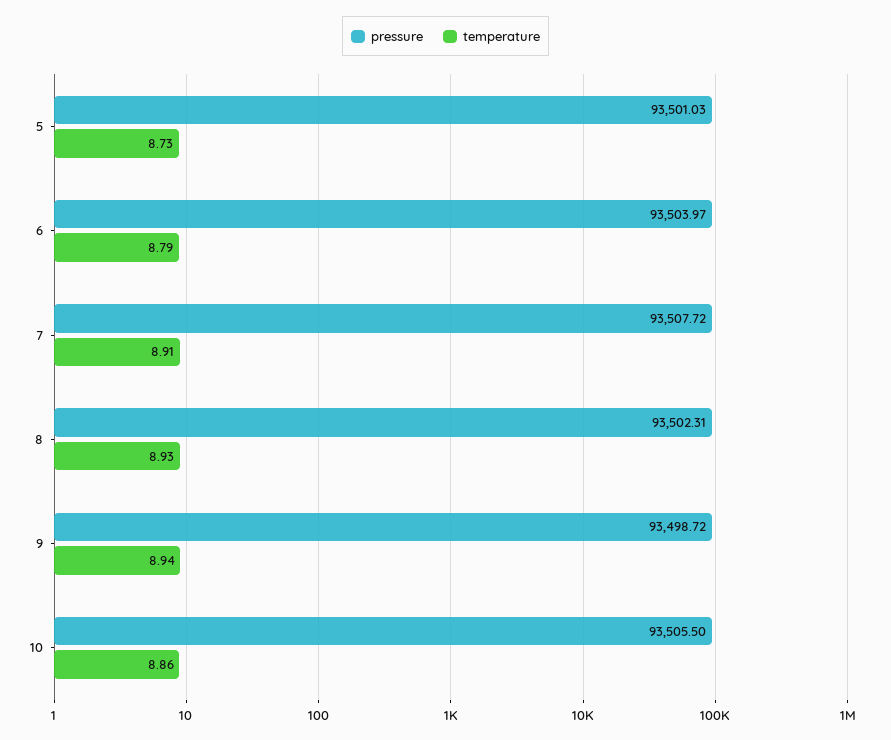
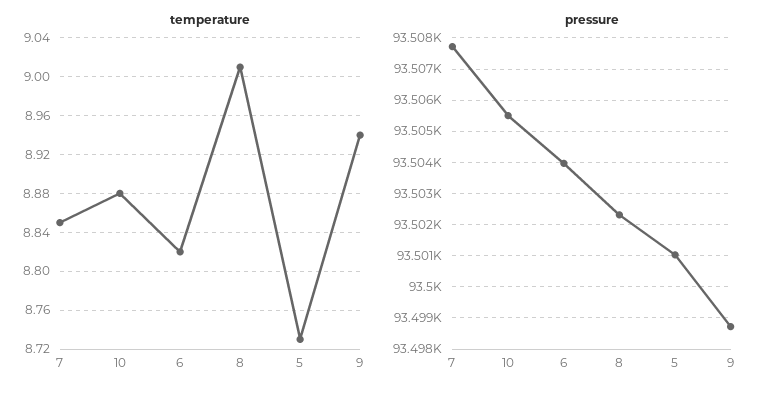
temperature, 6: 8.79 -> 8.82
temperature, 7: 8.91 -> 8.85
temperature, 8: 8.93 -> 9.01
temperature, 10: 8.86 -> 8.88

